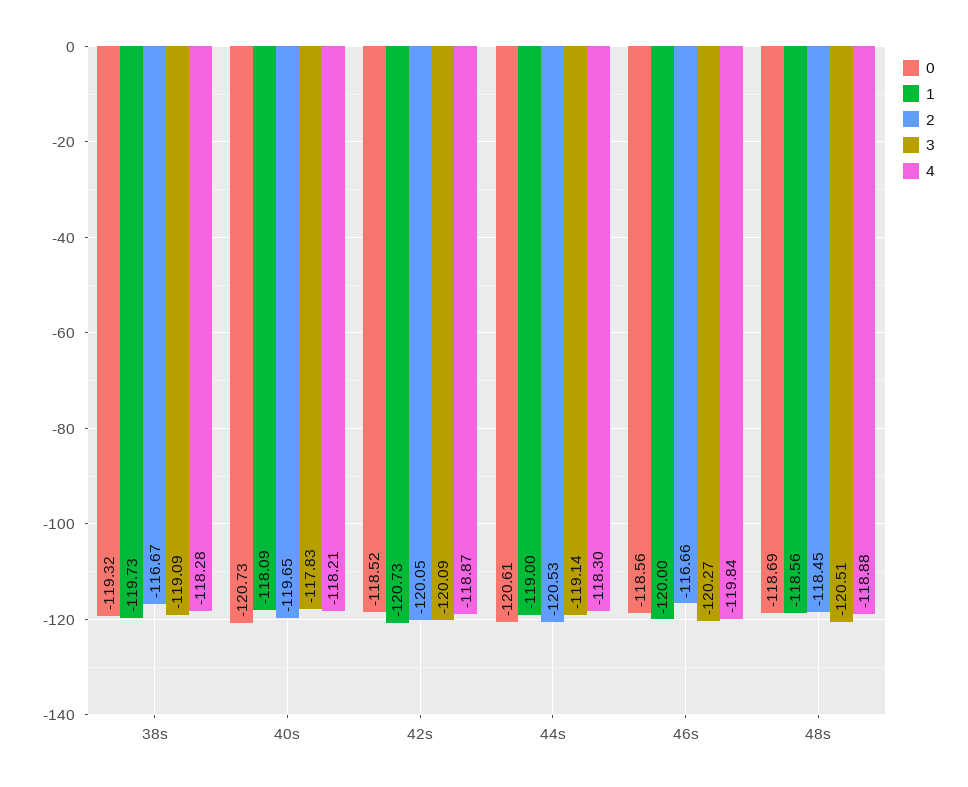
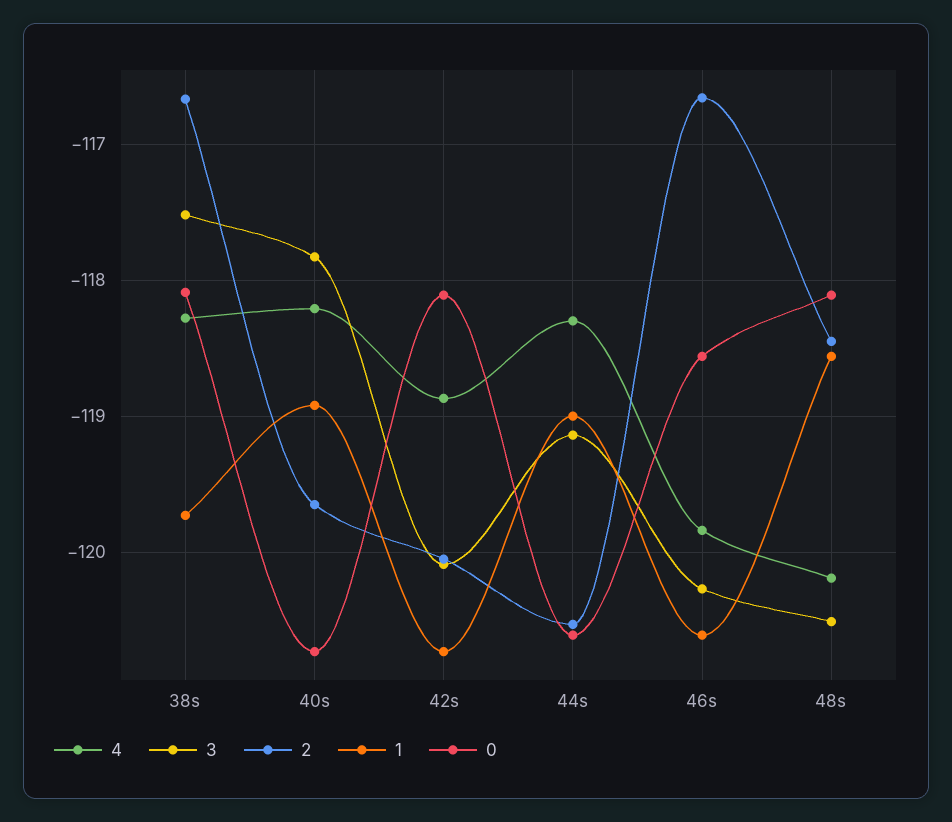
0, 38s: -119.32 -> -118.1
3, 38s: -119.09 -> -117.5
1, 40s: -118.09 -> -118.9
0, 42s: -118.52 -> -118.1
1, 46s: -120 -> -120.6
0, 48s: -118.69 -> -118.1
4, 48s: -118.88 -> -120.2

